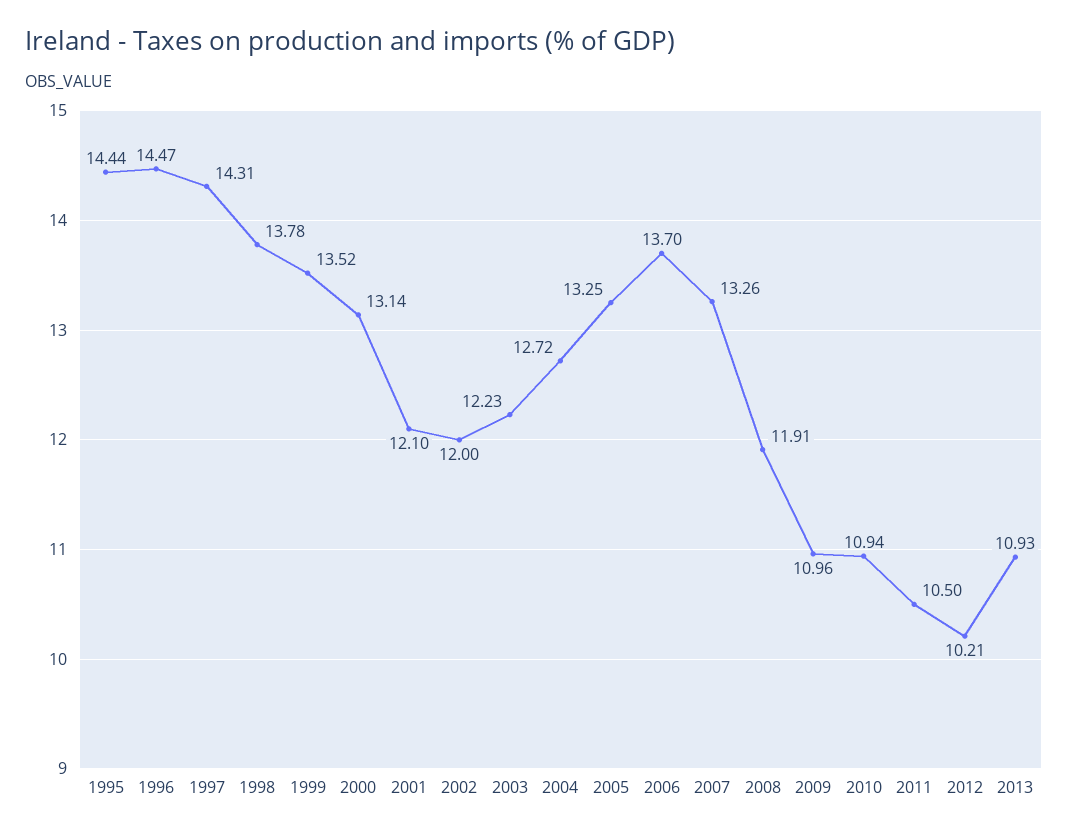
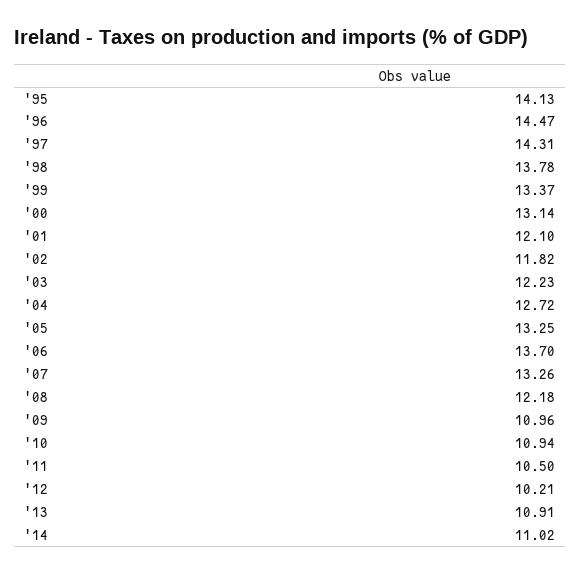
1995: 14.44 -> 14.13
1999: 13.52 -> 13.37
2002: 12 -> 11.82
2008: 11.91 -> 12.18
2013: 10.93 -> 10.91
'14: none -> 11.02

